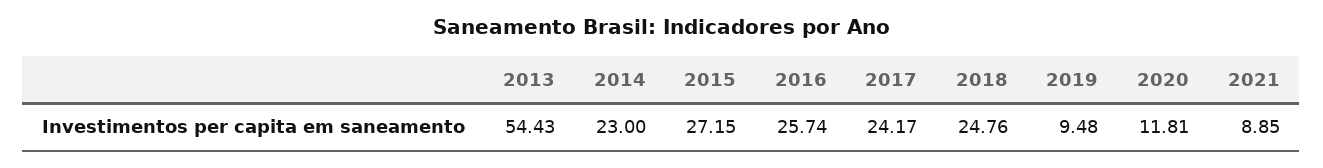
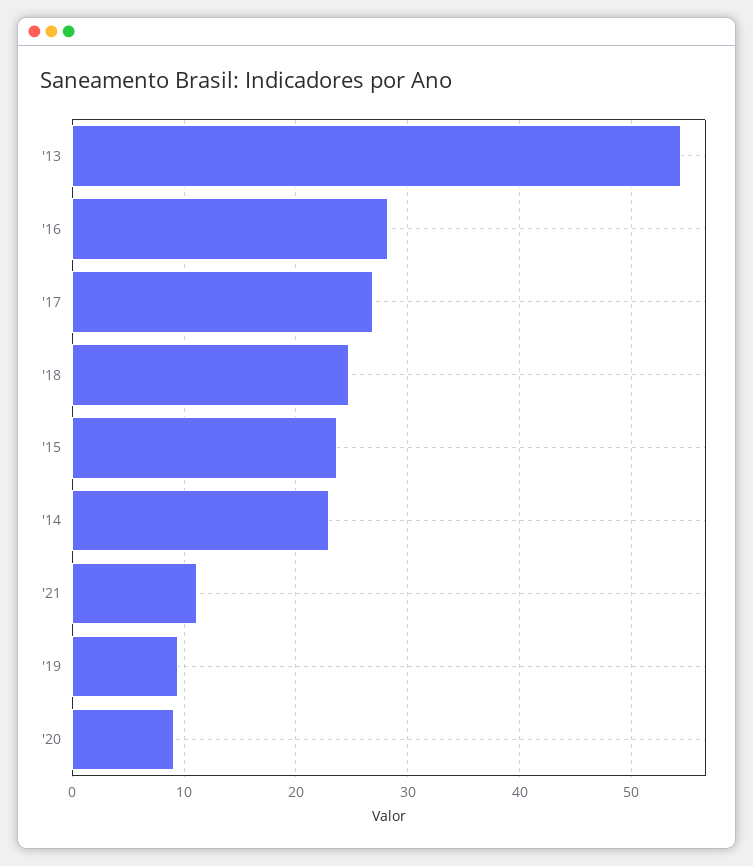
2015: 27.15 -> 24
2016: 25.74 -> 28
2017: 24.17 -> 27
2020: 11.81 -> 9
2021: 8.85 -> 11

